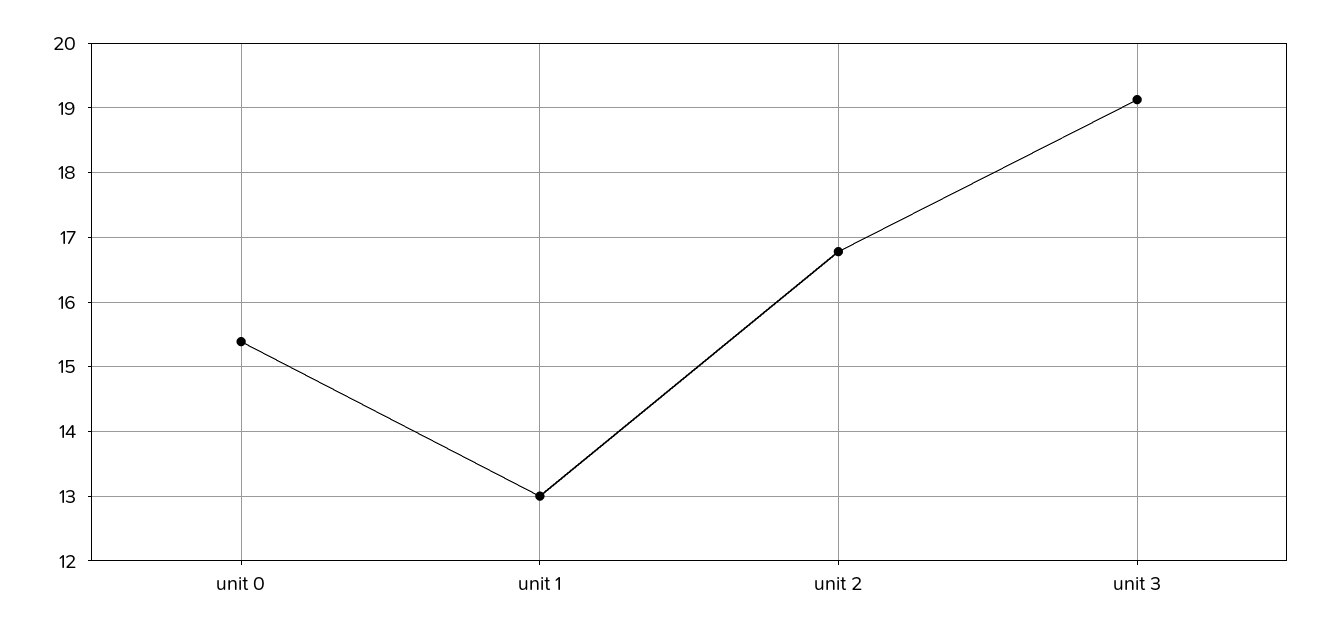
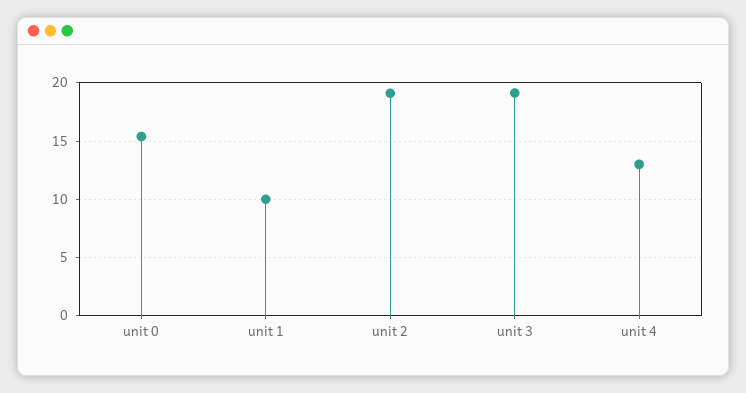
unit 1: 13 -> 10
unit 2: 16.8 -> 19
unit 4: none -> 13

